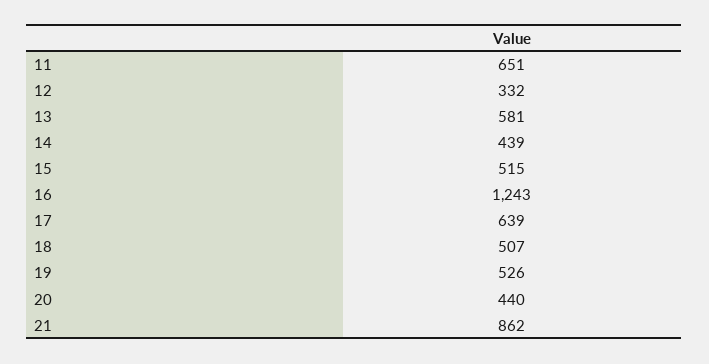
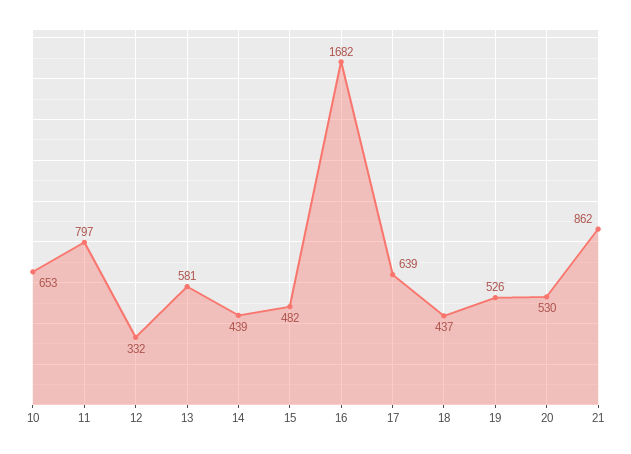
11: 651 -> 797
15: 515 -> 482
16: 1243 -> 1682
18: 507 -> 437
20: 440 -> 530
10: none -> 653

